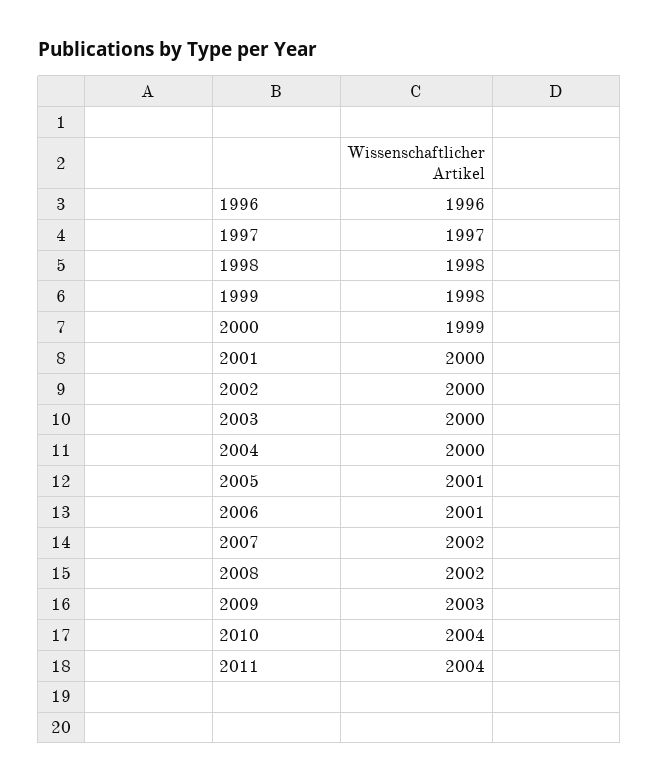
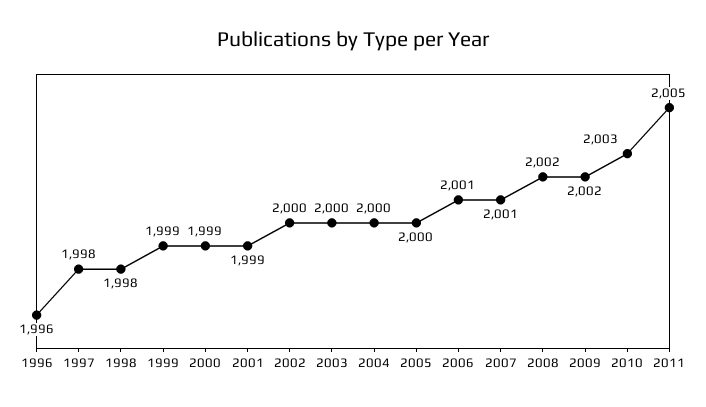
1997: 1997 -> 1998
1999: 1998 -> 1999
2001: 2000 -> 1999
2005: 2001 -> 2000
2007: 2002 -> 2001
2009: 2003 -> 2002
2010: 2004 -> 2003
2011: 2004 -> 2005

